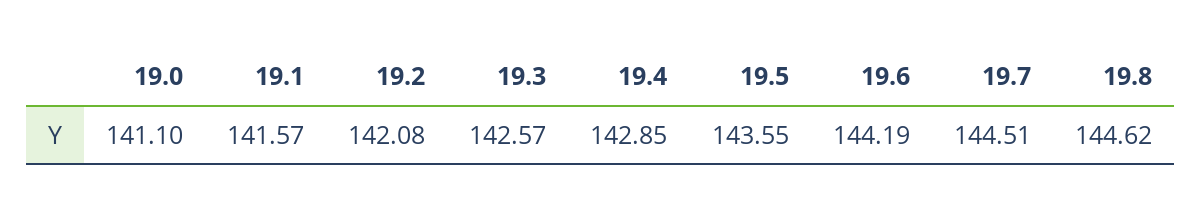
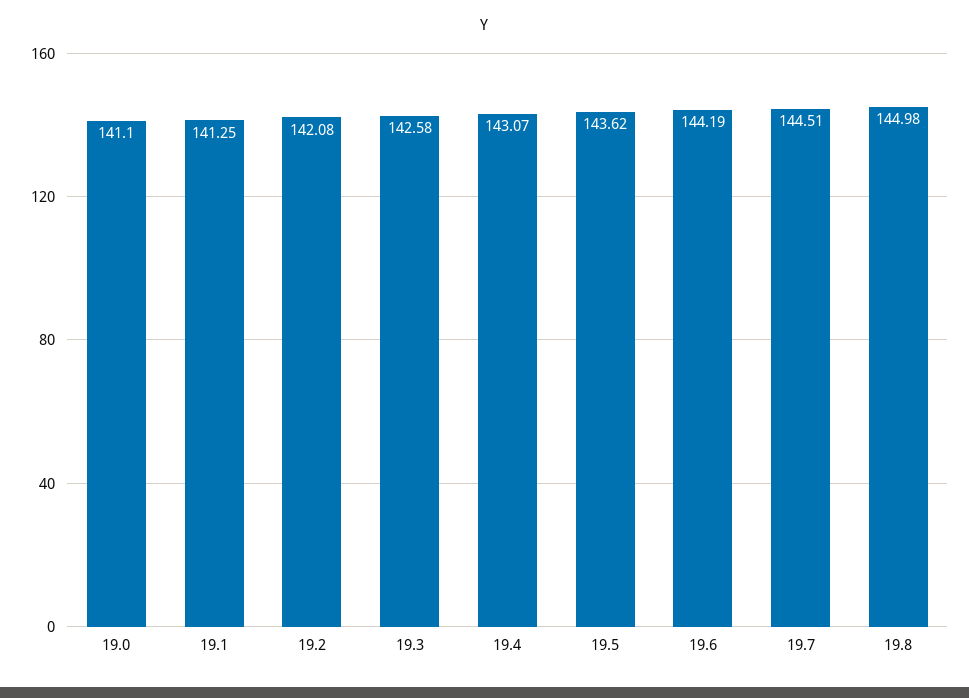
19.1: 141.57 -> 141.25
19.3: 142.57 -> 142.58
19.4: 142.85 -> 143.07
19.5: 143.55 -> 143.62
19.8: 144.62 -> 144.98

